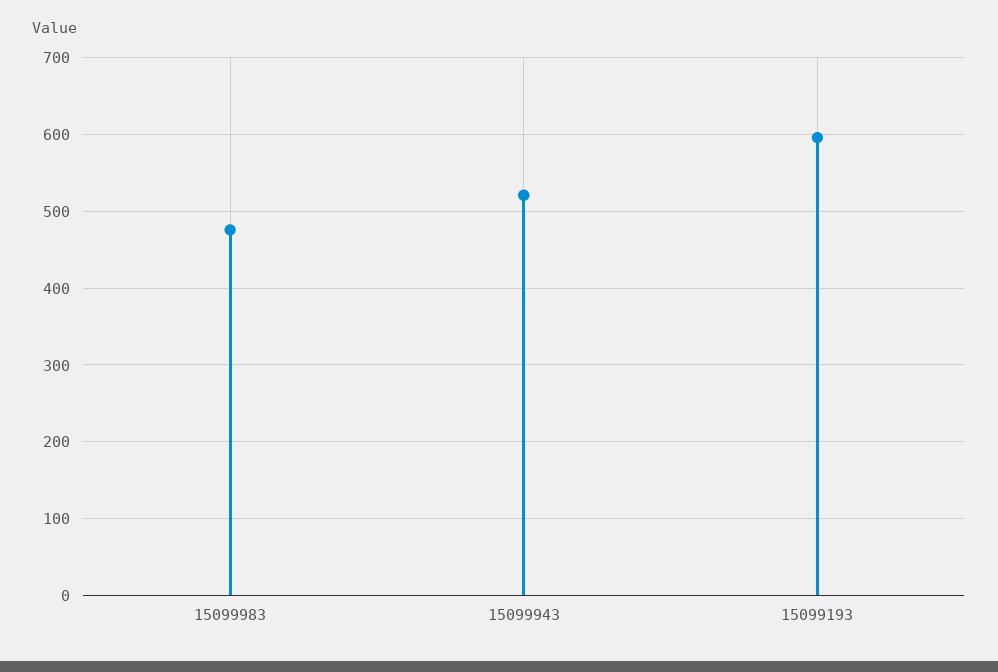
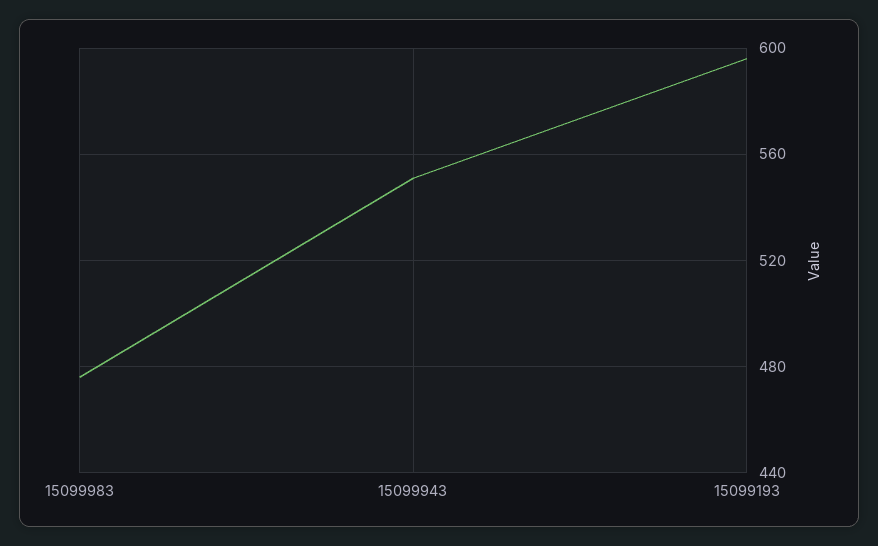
15099943: 520 -> 550

